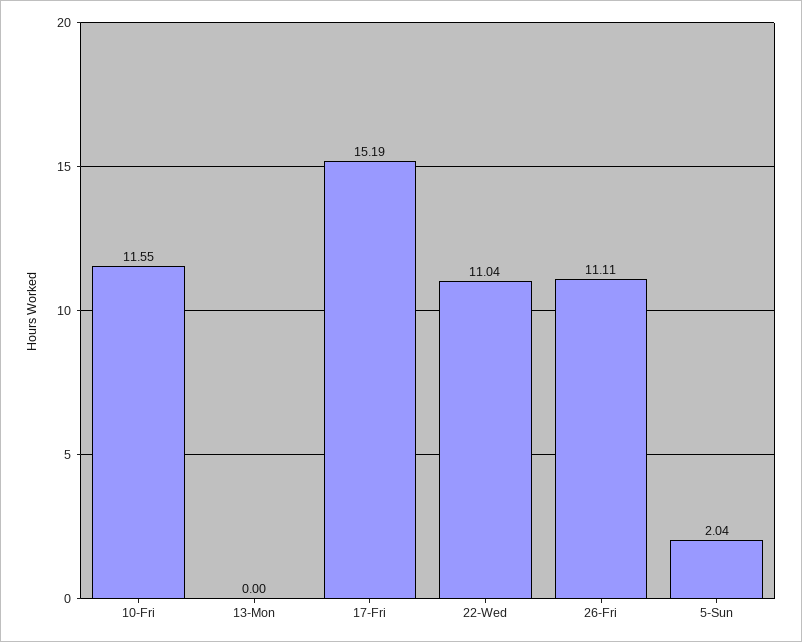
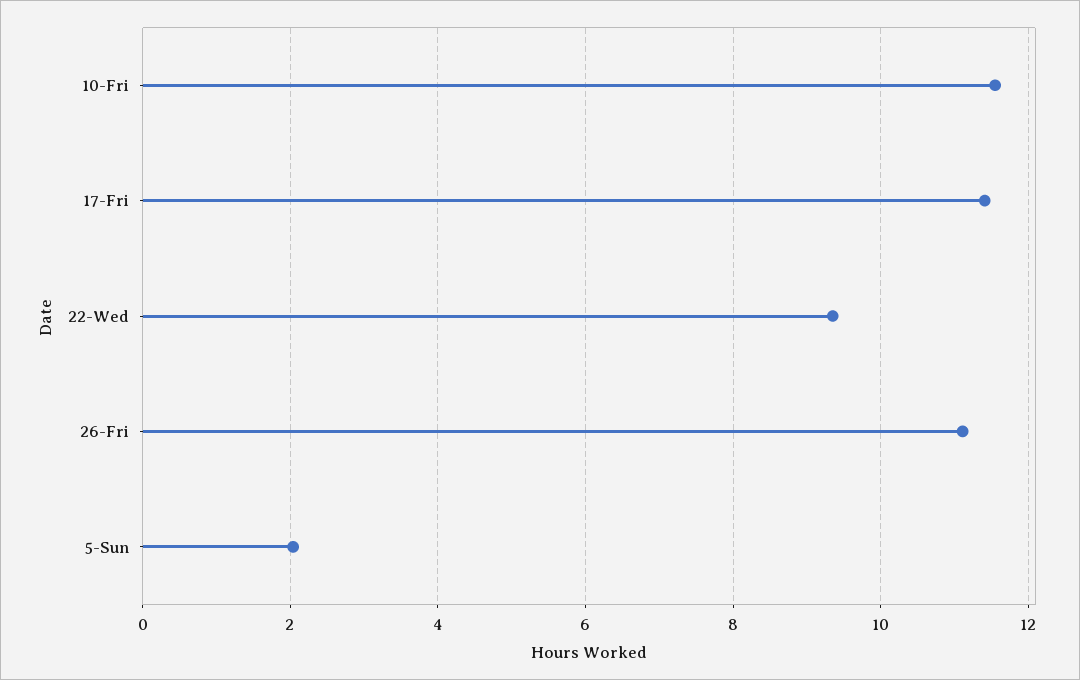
13-Mon: 0 -> none
17-Fri: 15.19 -> 11.4
22-Wed: 11.04 -> 9.4

